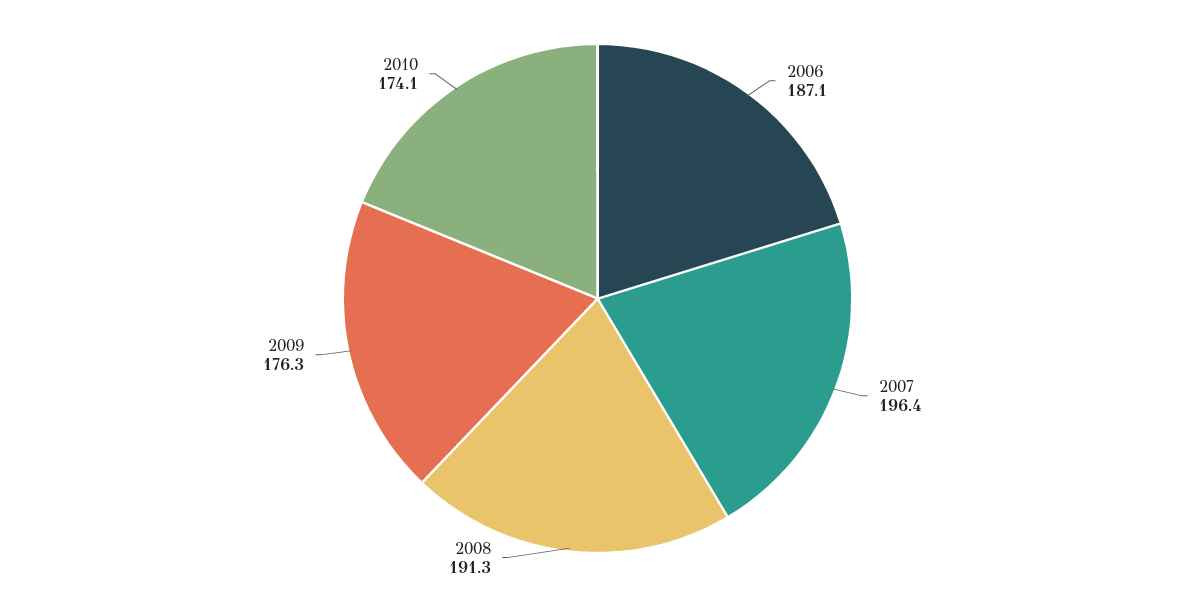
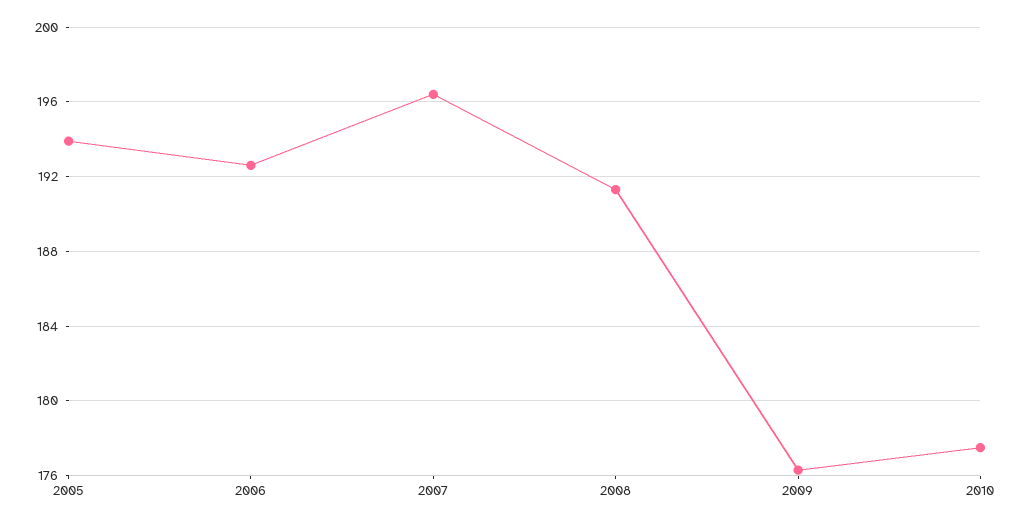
2006: 187.1 -> 192.5
2010: 174.1 -> 177.5
2005: none -> 194

